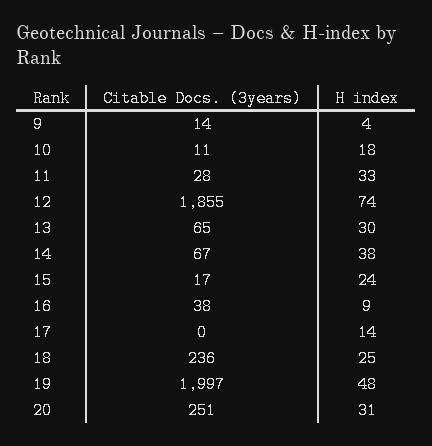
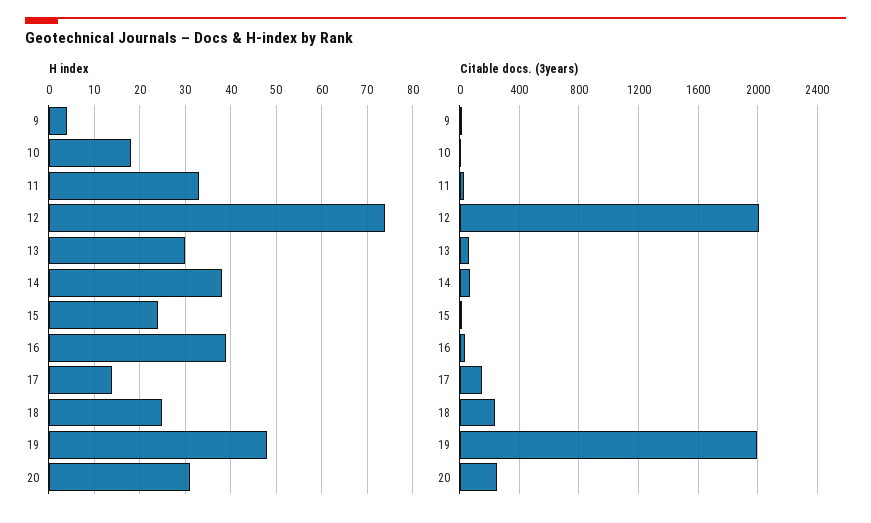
Citable Docs. (3years), 12: 1855 -> 2000
H index, 16: 9 -> 40
Citable Docs. (3years), 17: 0 -> 150

